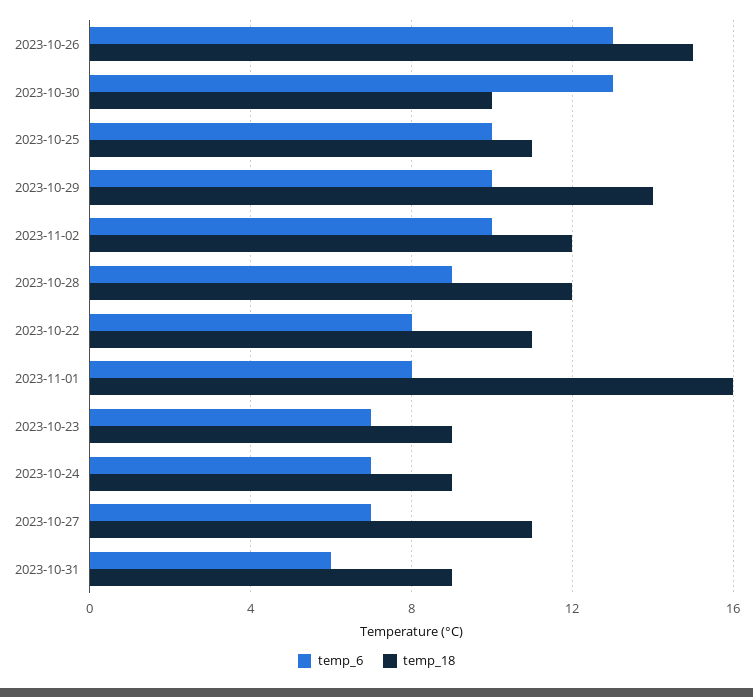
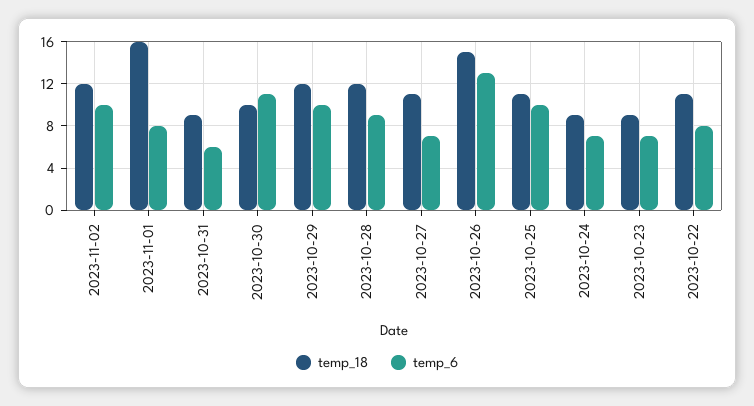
temp_6, 2023-10-30: 13 -> 11
temp_18, 2023-10-29: 14 -> 12

